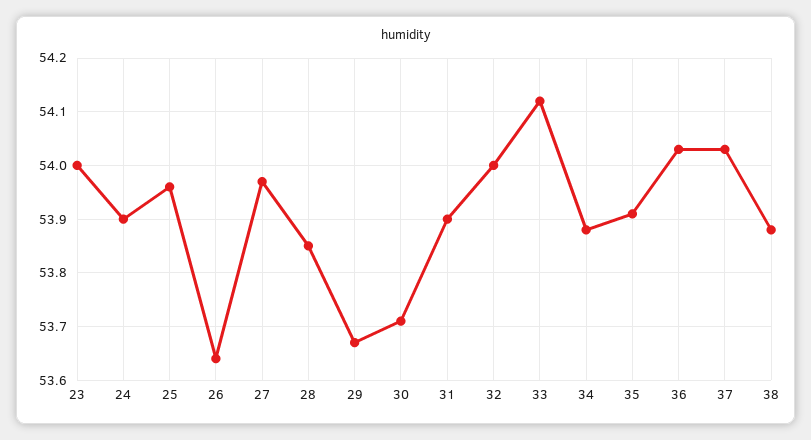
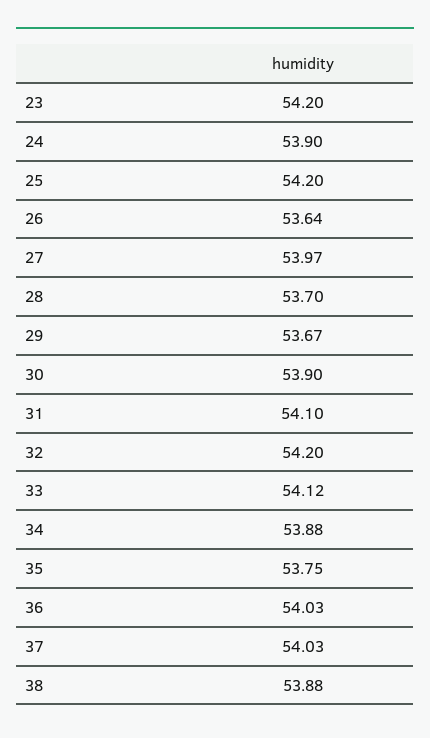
23: 54 -> 54.2
25: 53.95 -> 54.2
28: 53.85 -> 53.7
30: 53.7 -> 53.9
31: 53.9 -> 54.1
32: 54 -> 54.2
35: 53.9 -> 53.75

